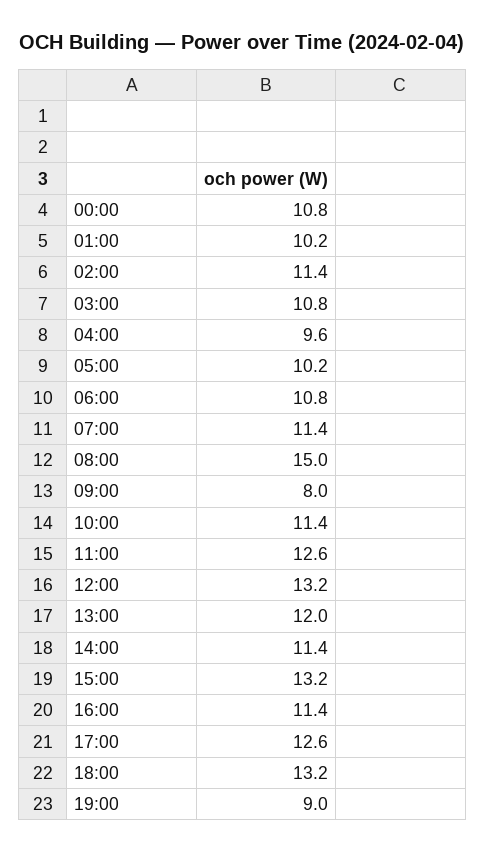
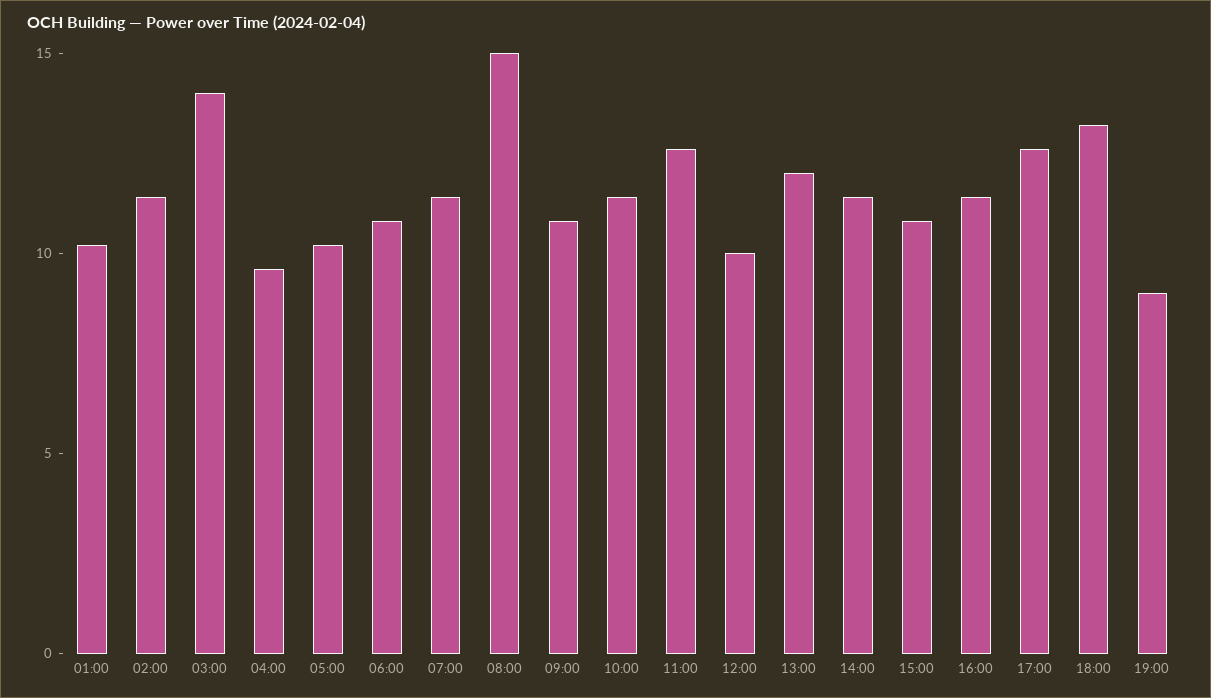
00:00: 10.8 -> none
03:00: 10.8 -> 14
09:00: 8 -> 11
12:00: 13.2 -> 10
15:00: 13.2 -> 11

